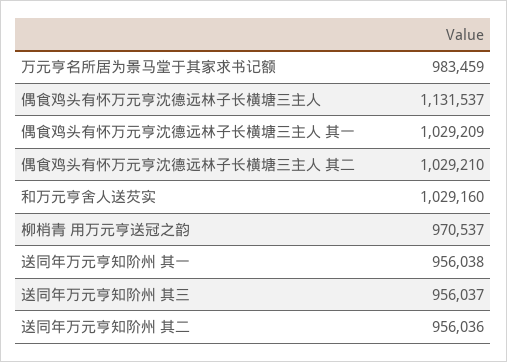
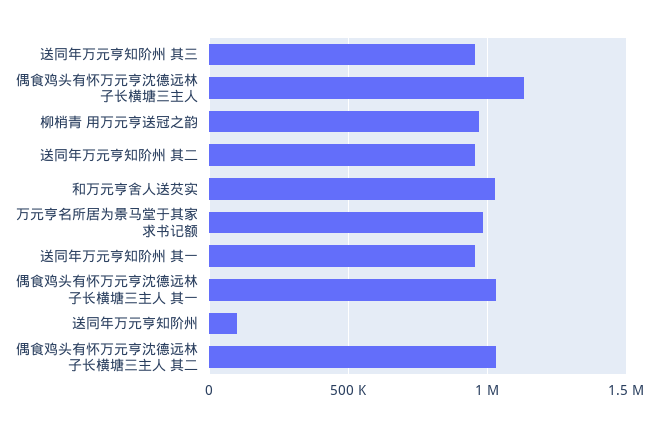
送同年万元亨知阶州: none -> 100000

